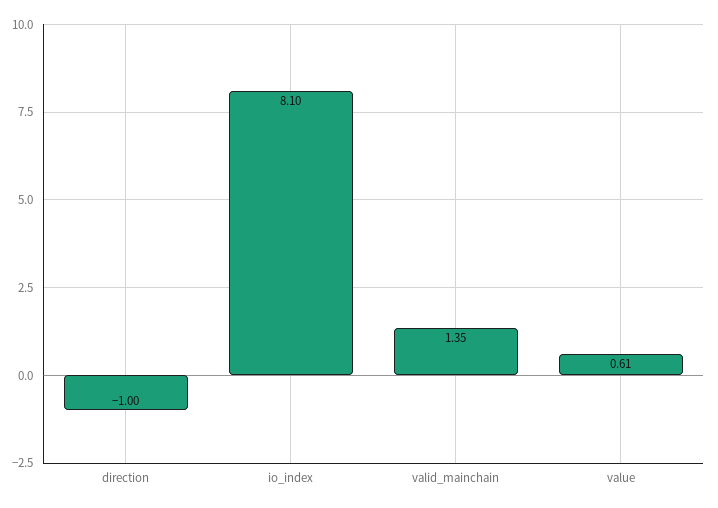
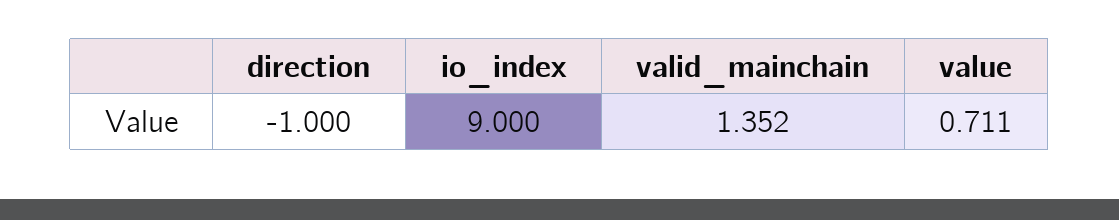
io_index: 8.1 -> 9
value: 0.61 -> 0.711

